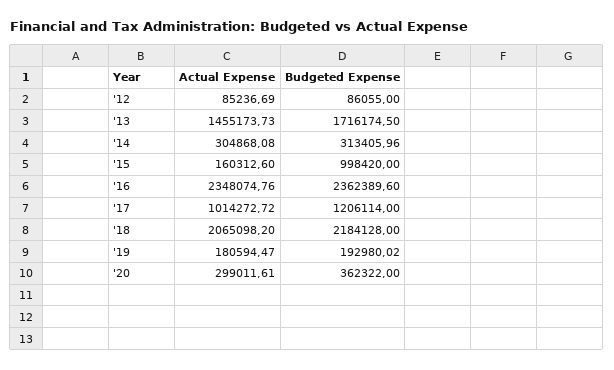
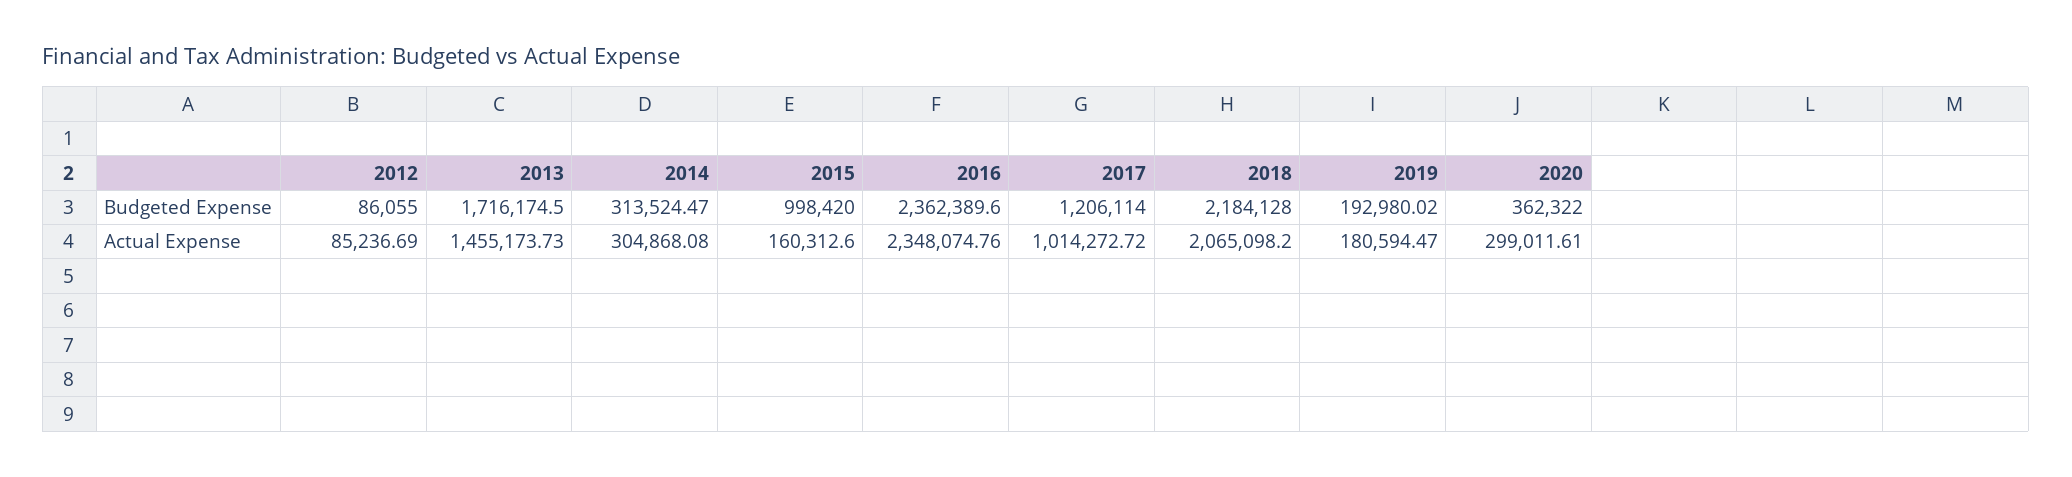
Budgeted Expense, '14: 313405.96 -> 313524.47

